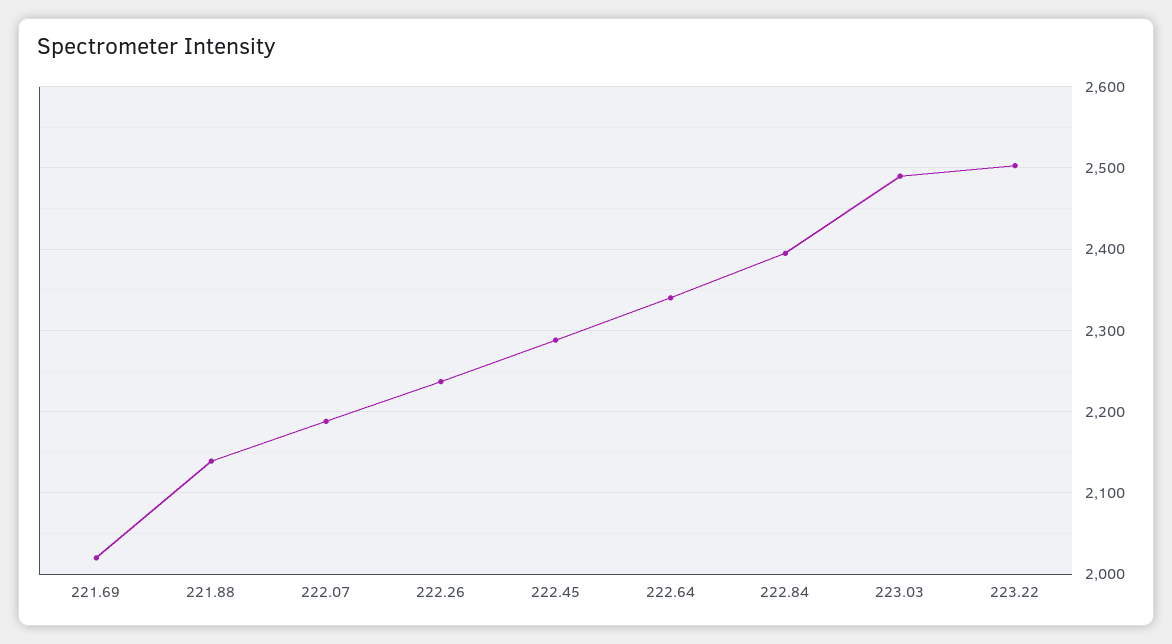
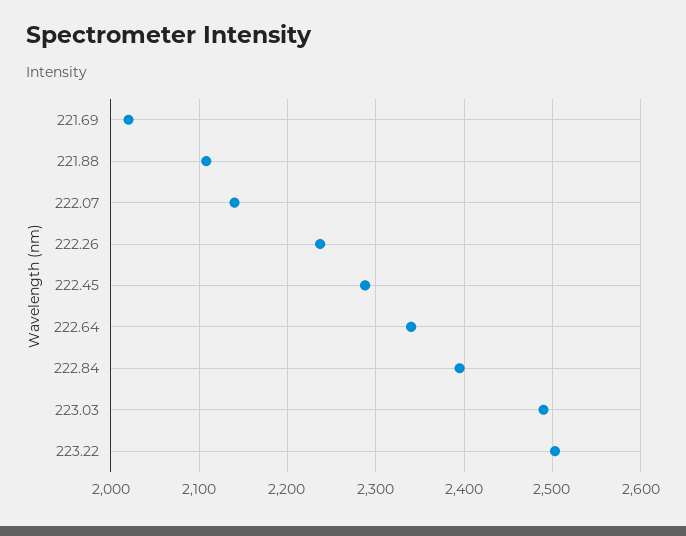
221.88: 2140 -> 2110
222.07: 2190 -> 2140

